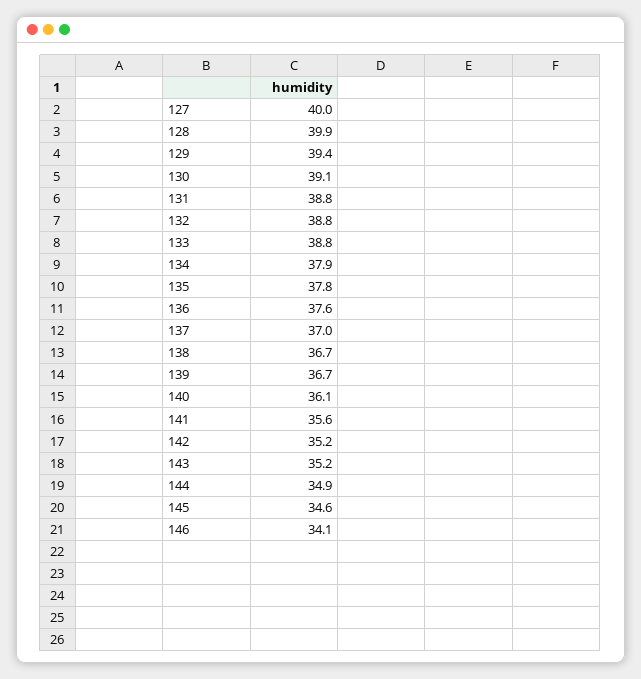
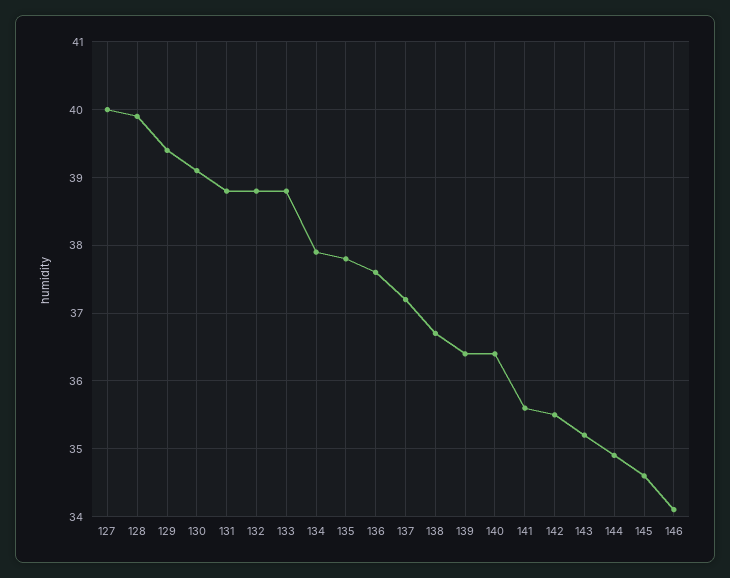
137: 37 -> 37.2
139: 36.7 -> 36.4
140: 36.1 -> 36.4
142: 35.2 -> 35.5

